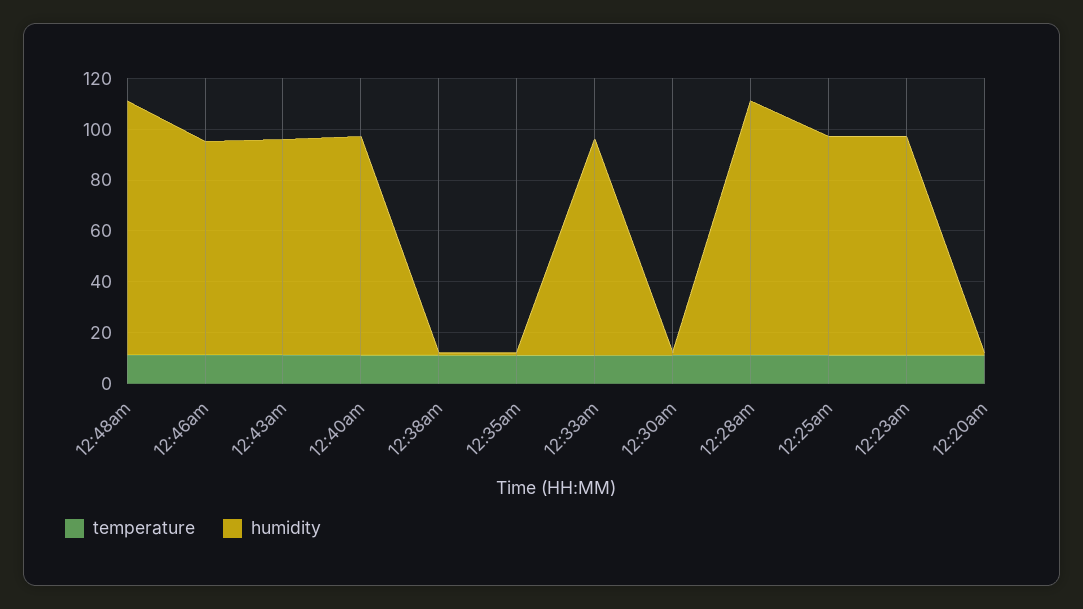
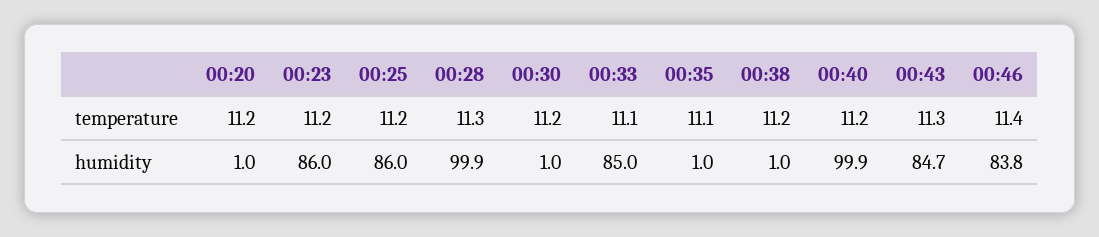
temperature, 12:48am: 10 -> none
humidity, 12:48am: 100 -> none
humidity, 12:40am: 85 -> 99.9

